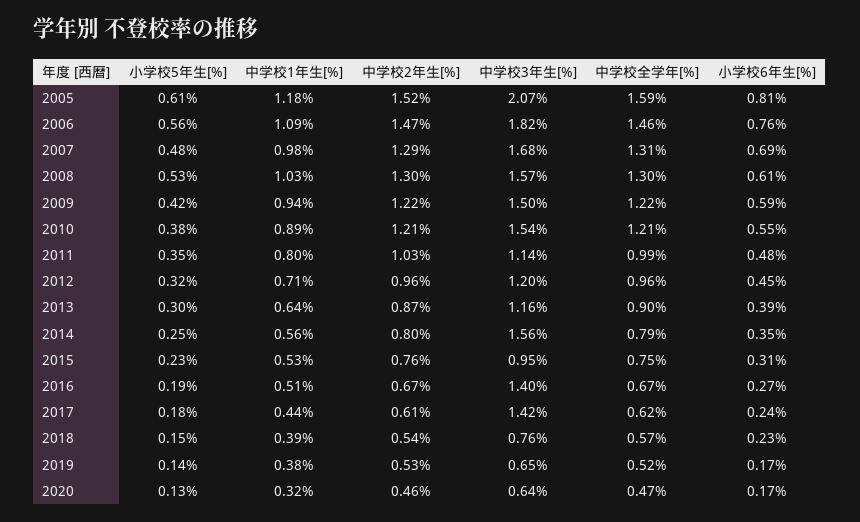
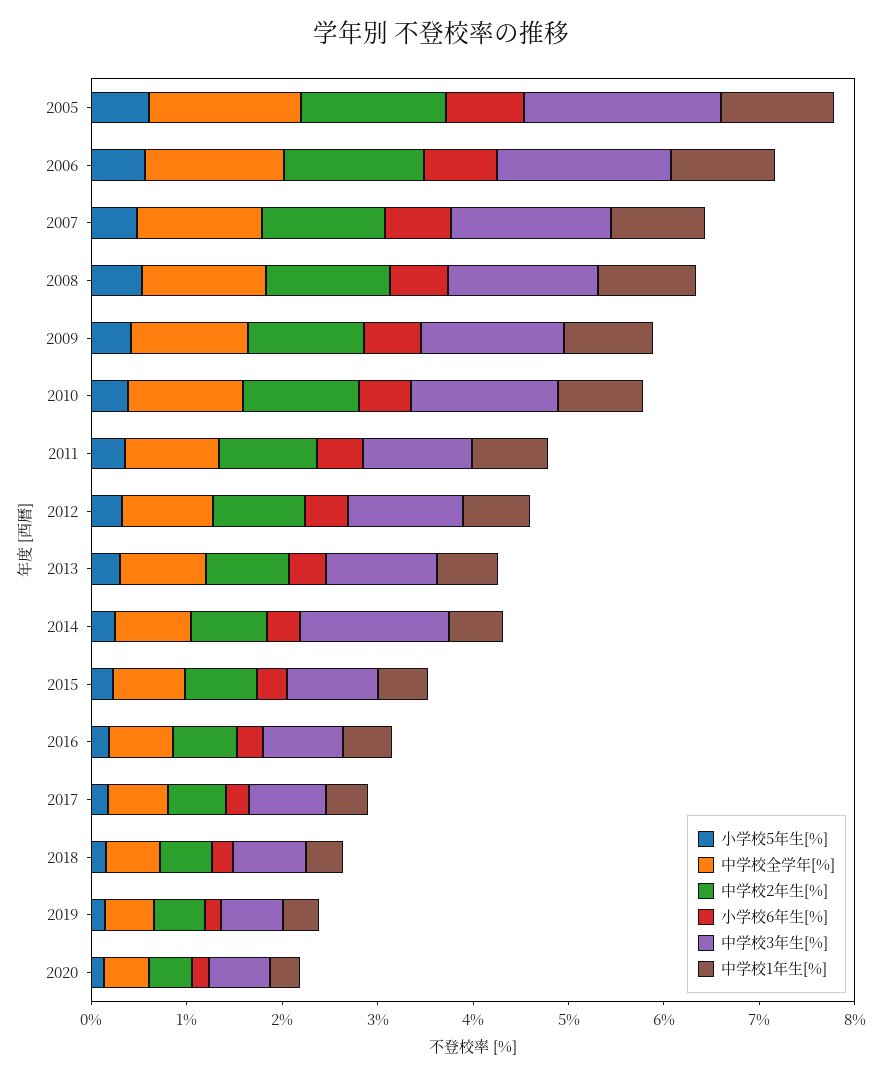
中学校3年生[%], 2016: 1.4 -> 0.8
中学校3年生[%], 2017: 1.42 -> 0.8

